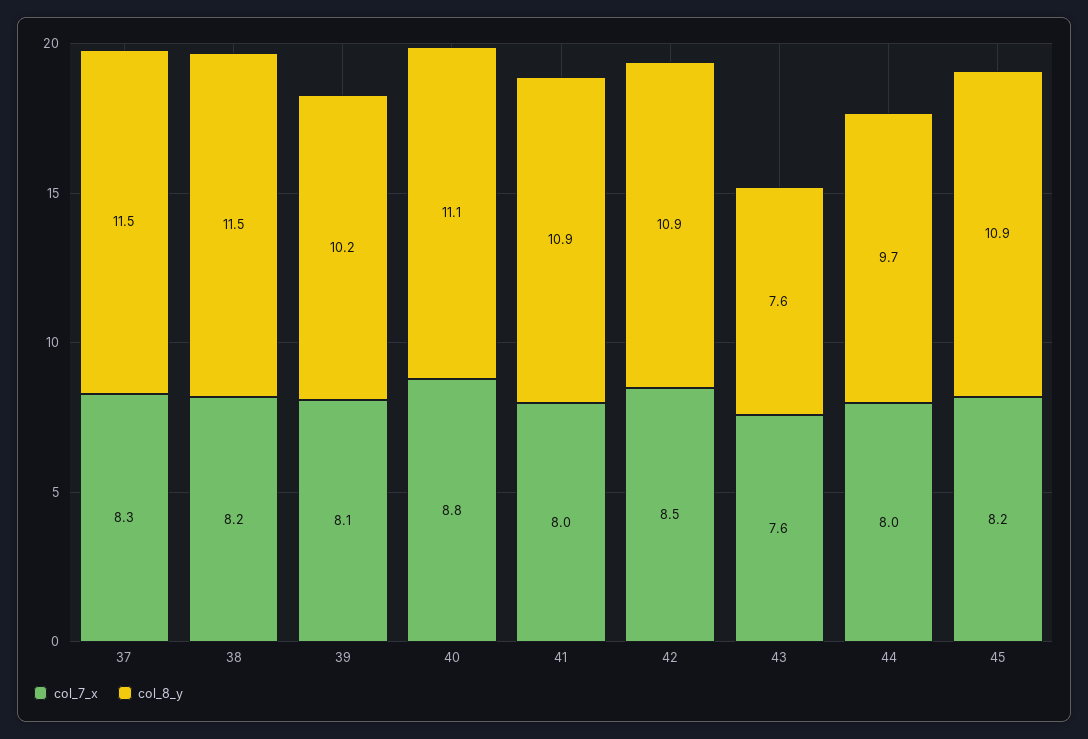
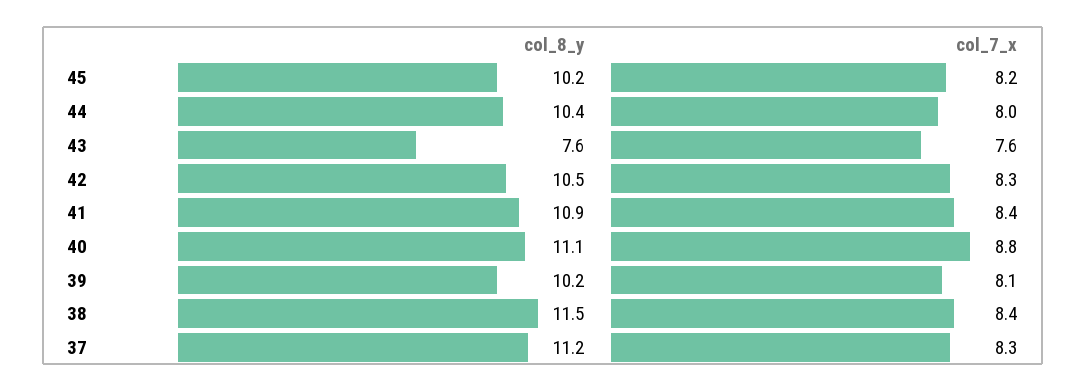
col_8_y, 37: 11.5 -> 11.2
col_7_x, 38: 8.2 -> 8.4
col_7_x, 41: 8 -> 8.4
col_7_x, 42: 8.5 -> 8.3
col_8_y, 42: 10.9 -> 10.5
col_8_y, 44: 9.7 -> 10.4
col_8_y, 45: 10.9 -> 10.2

